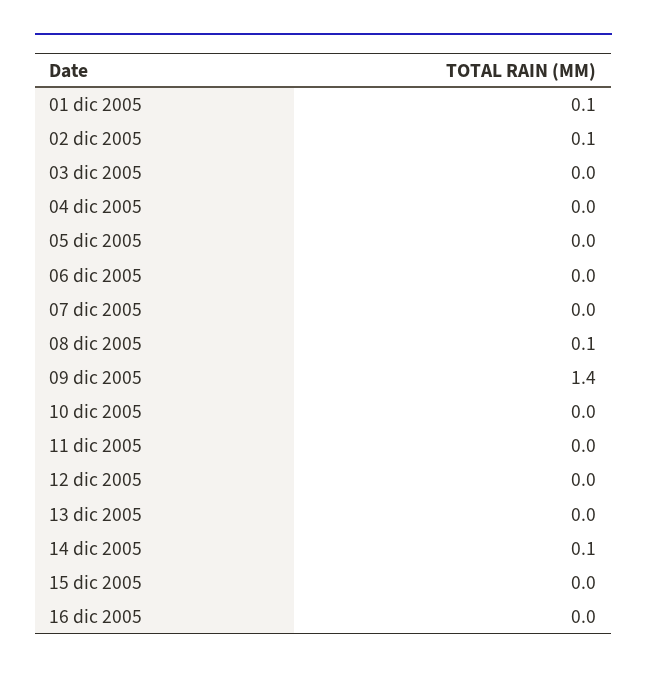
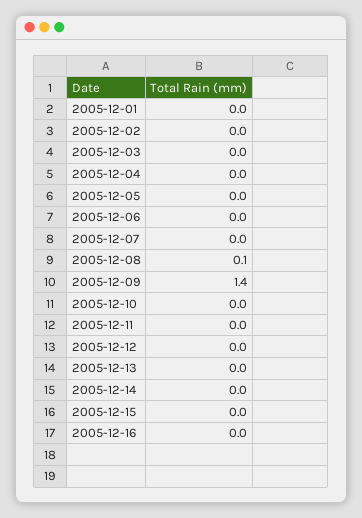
01 dic 2005: 0.1 -> 0
02 dic 2005: 0.1 -> 0
14 dic 2005: 0.1 -> 0

